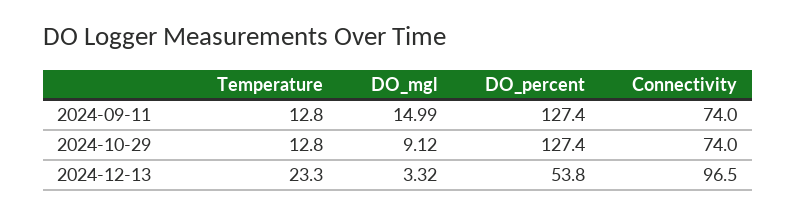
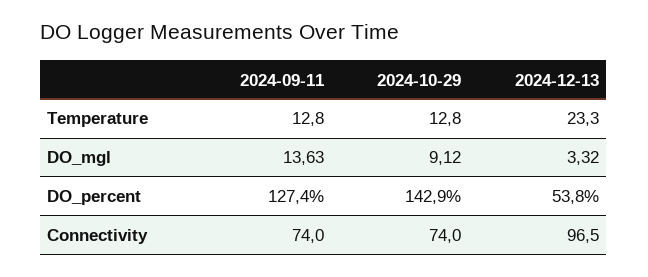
DO_mgl, 2024-09-11: 14.99 -> 13.63
DO_percent, 2024-10-29: 127.4 -> 142.9

